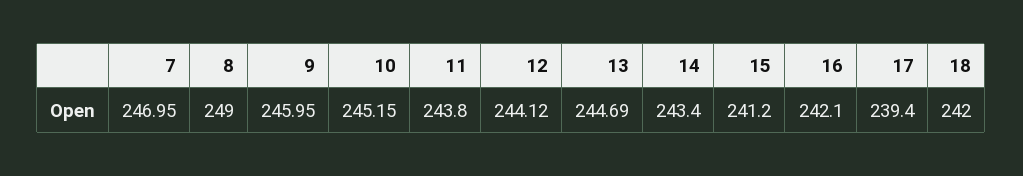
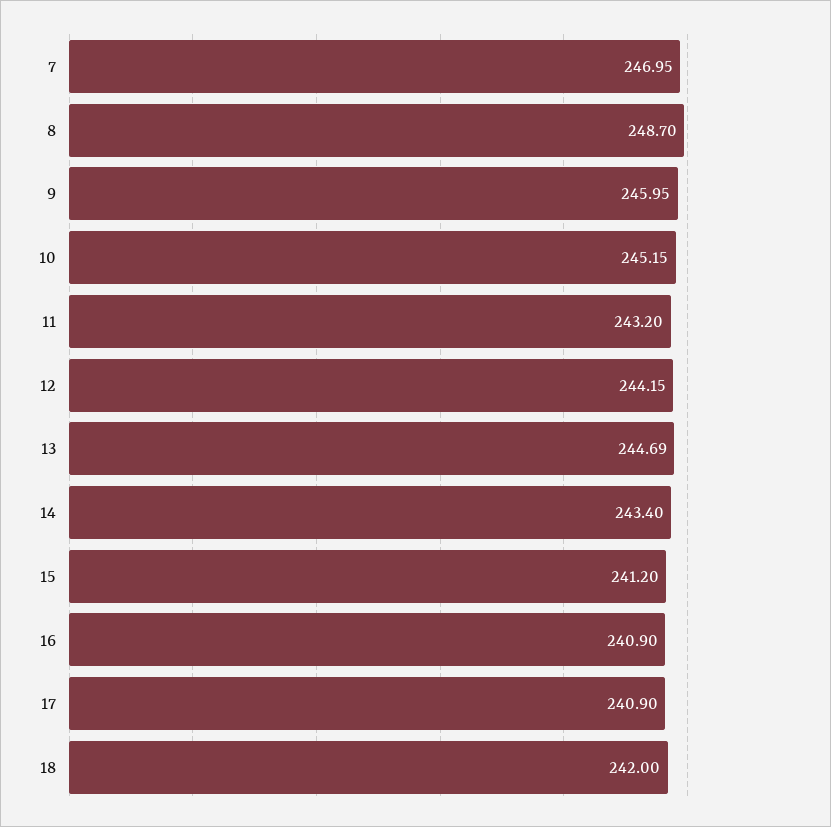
8: 249 -> 248.7
11: 243.8 -> 243.2
12: 244.12 -> 244.15
16: 242.1 -> 240.9
17: 239.4 -> 240.9

